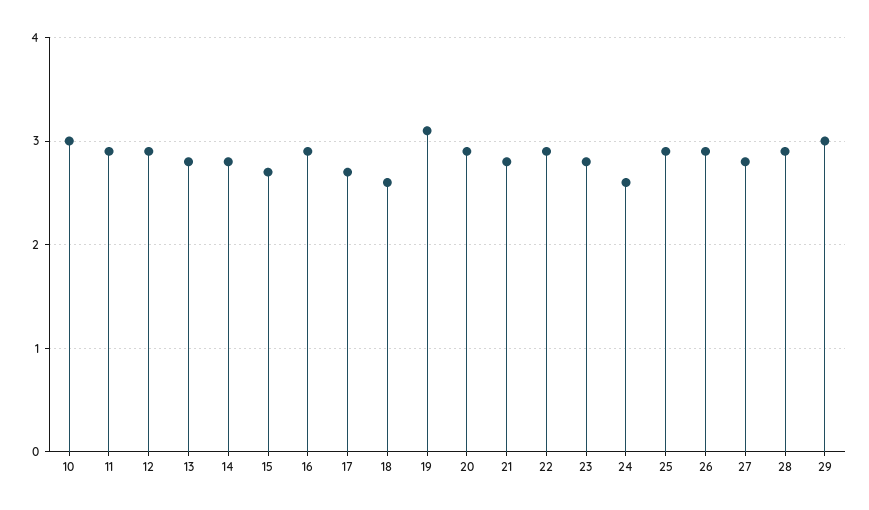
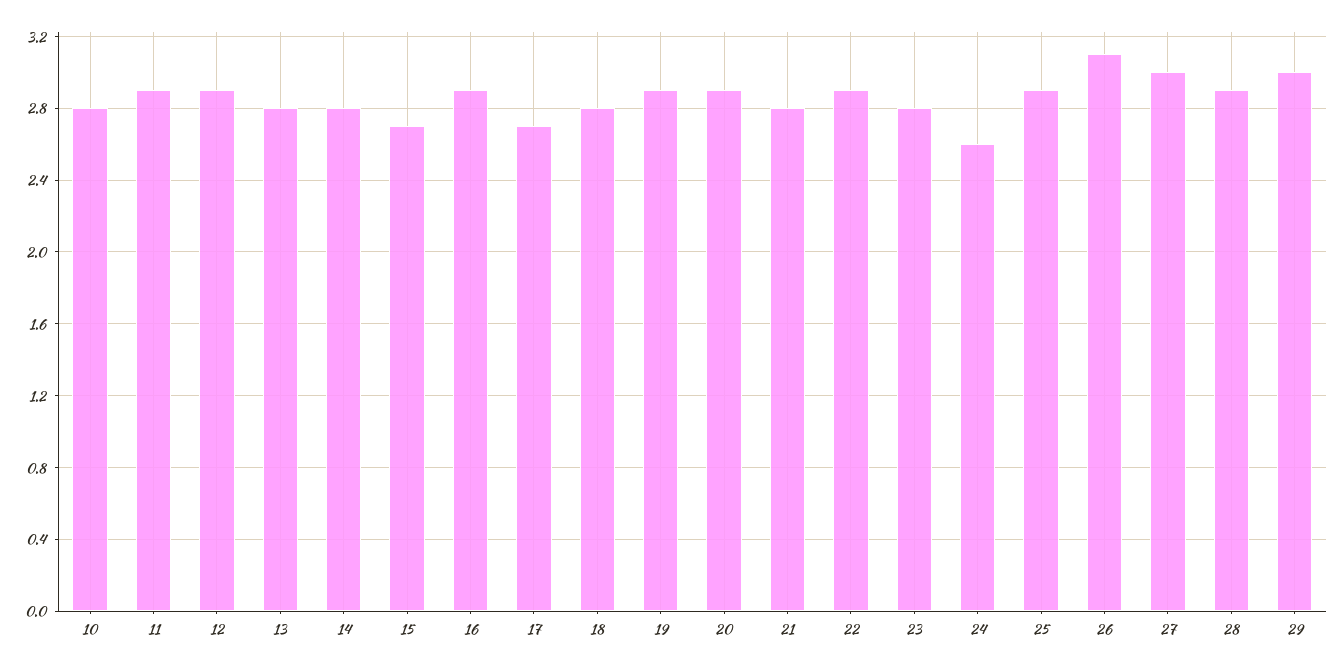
10: 3 -> 2.8
18: 2.6 -> 2.8
19: 3.1 -> 2.9
26: 2.9 -> 3.1
27: 2.8 -> 3

